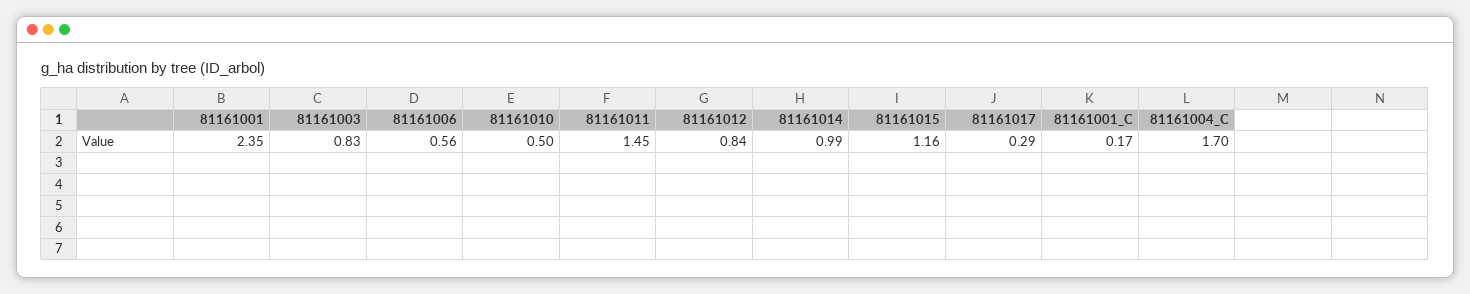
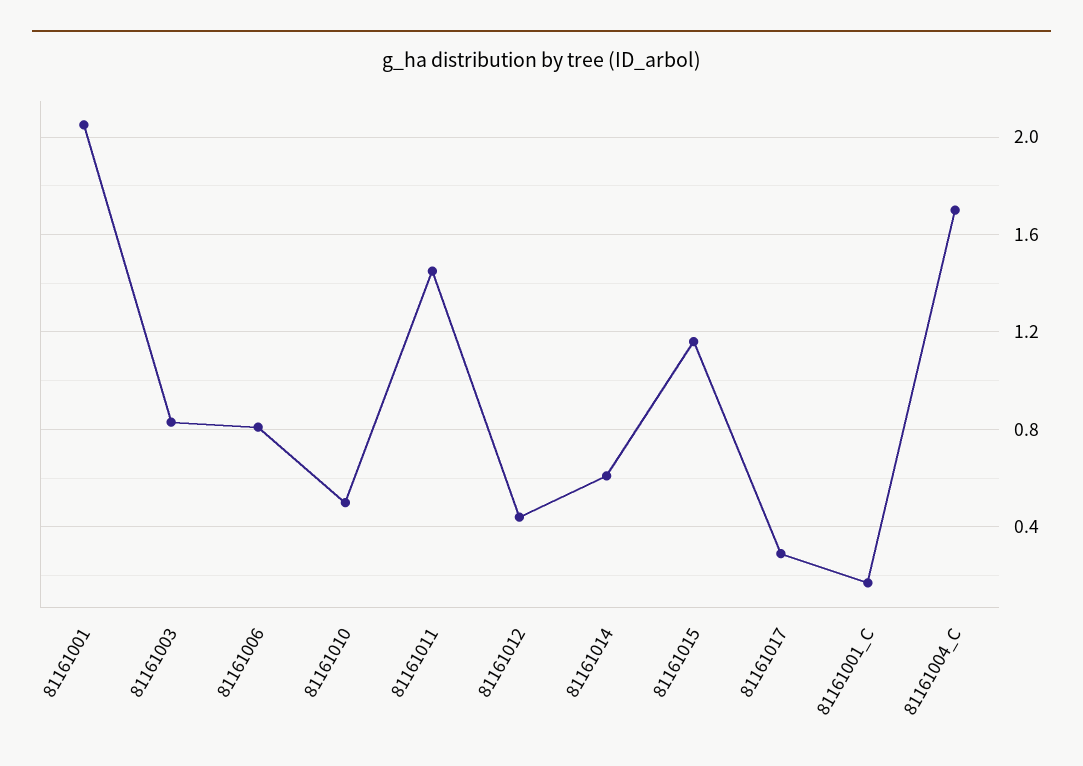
81161001: 2.35 -> 2.05
81161006: 0.56 -> 0.8
81161012: 0.84 -> 0.45
81161014: 0.99 -> 0.6

